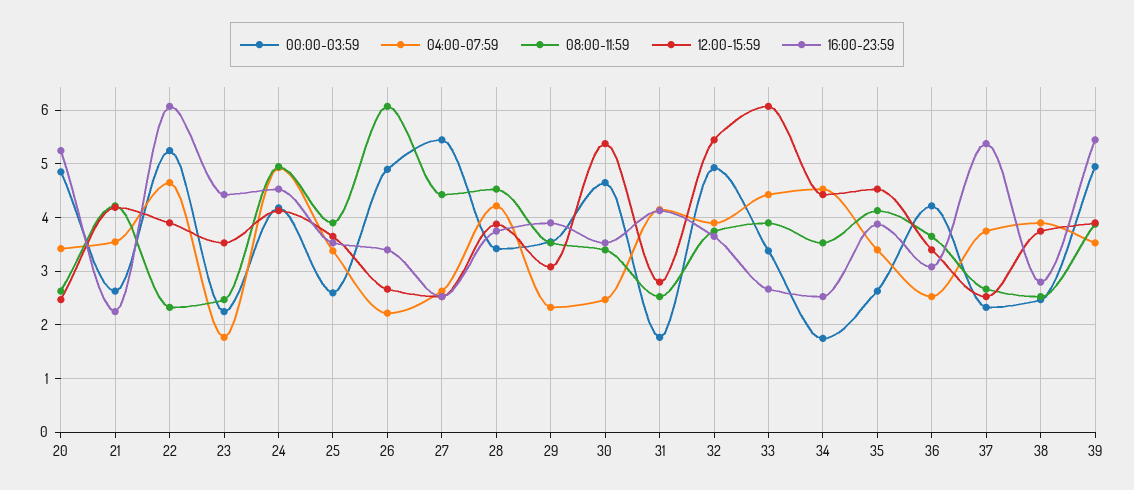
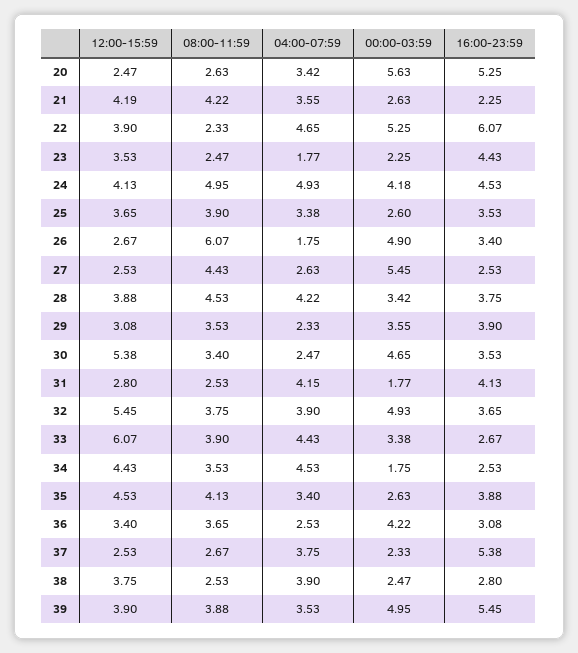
00:00-03:59, 20: 4.8 -> 5.63
04:00-07:59, 26: 2.2 -> 1.75

